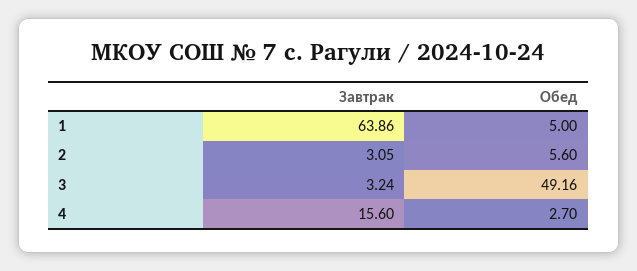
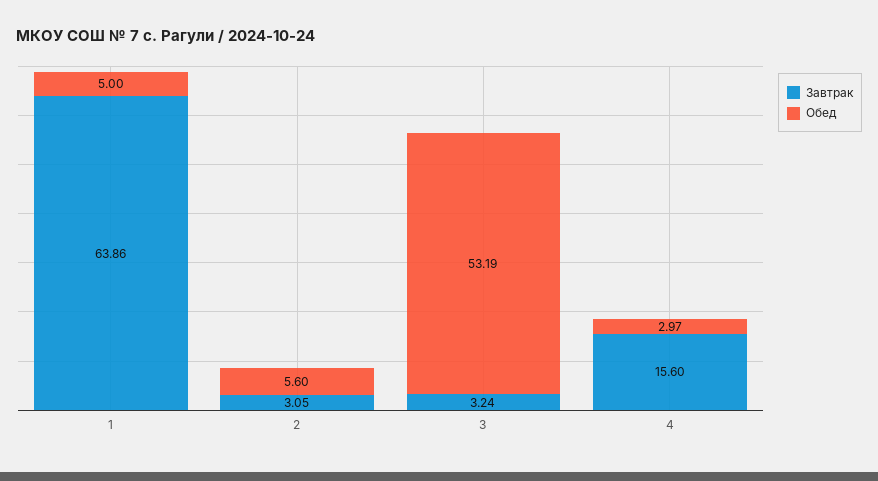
Обед, 3: 49.16 -> 53.19
Обед, 4: 2.7 -> 2.97

